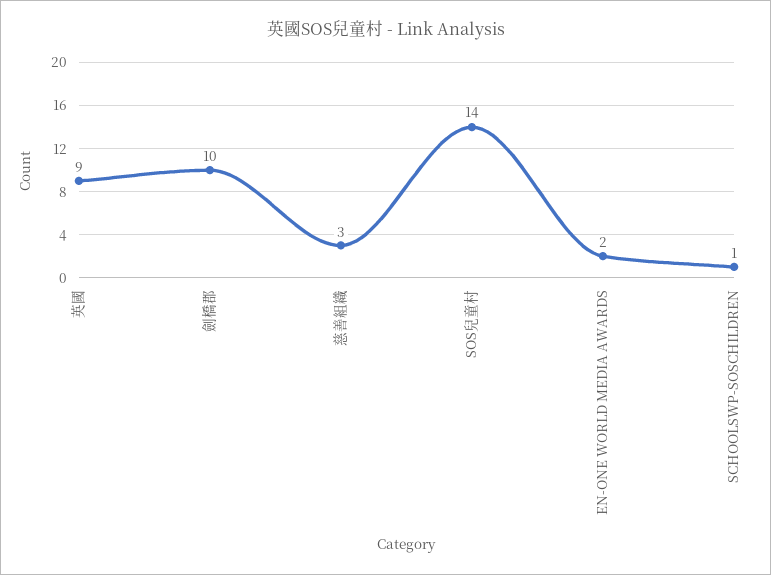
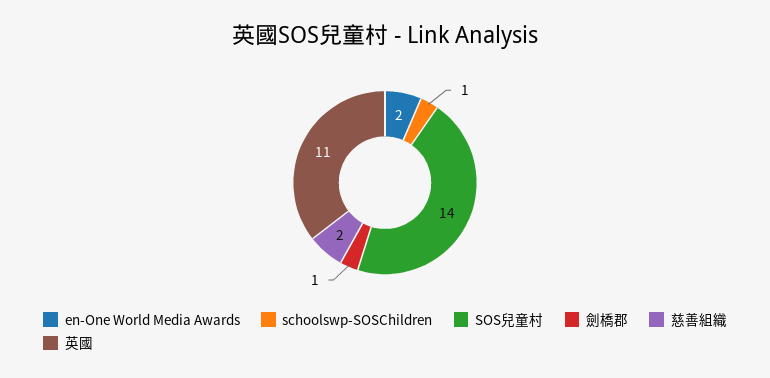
英國: 9 -> 11
劍橋郡: 10 -> 1
慈善組織: 3 -> 2

